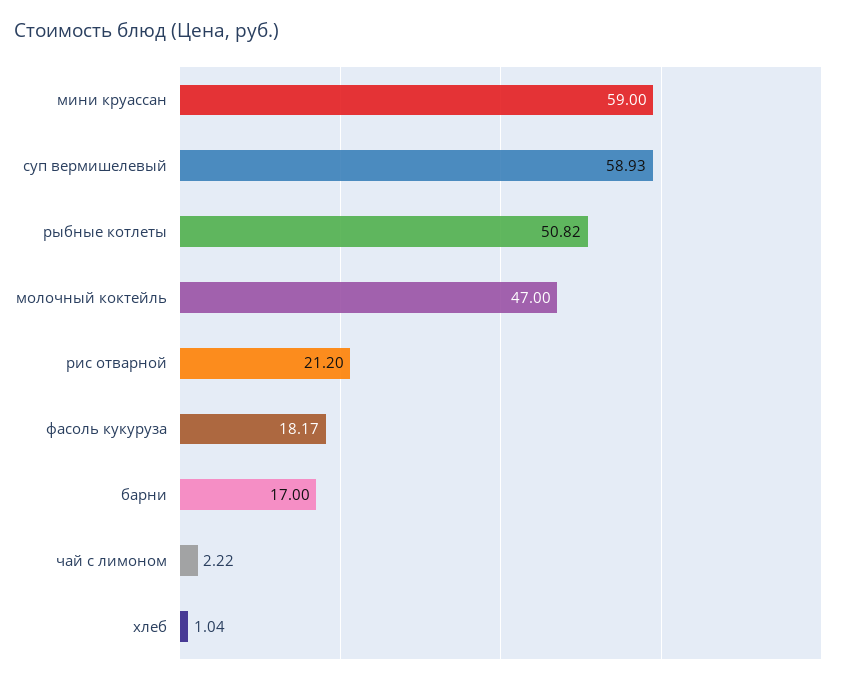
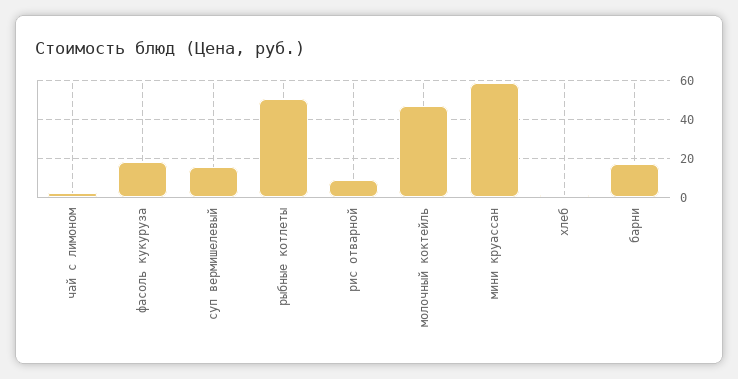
суп вермишелевый: 58.93 -> 15
рис отварной: 21.2 -> 10

